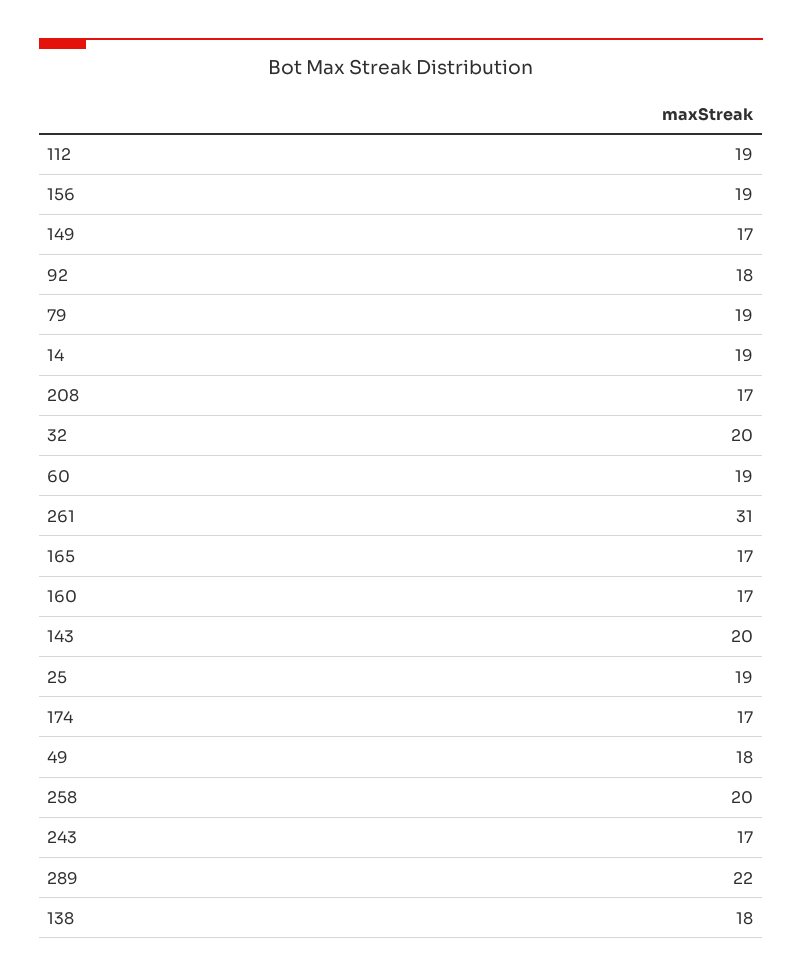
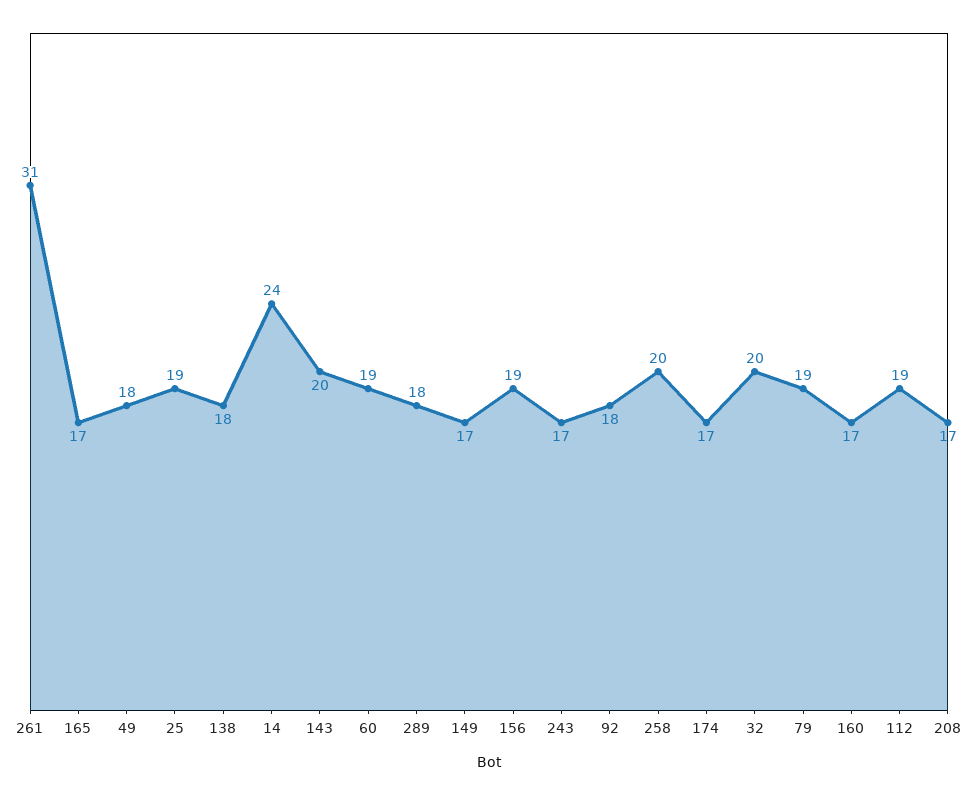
14: 19 -> 24
289: 22 -> 18

